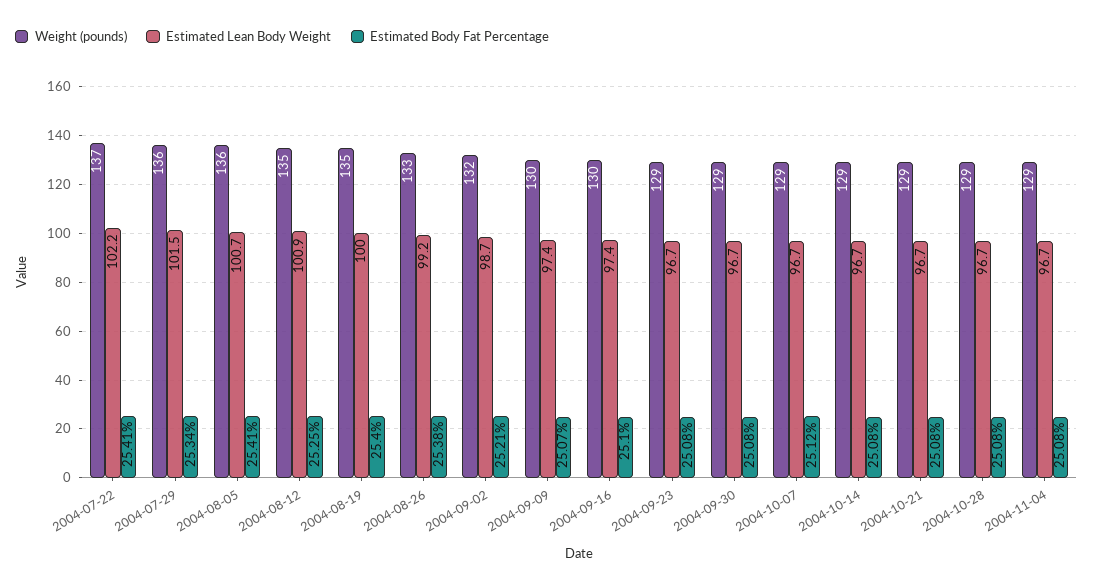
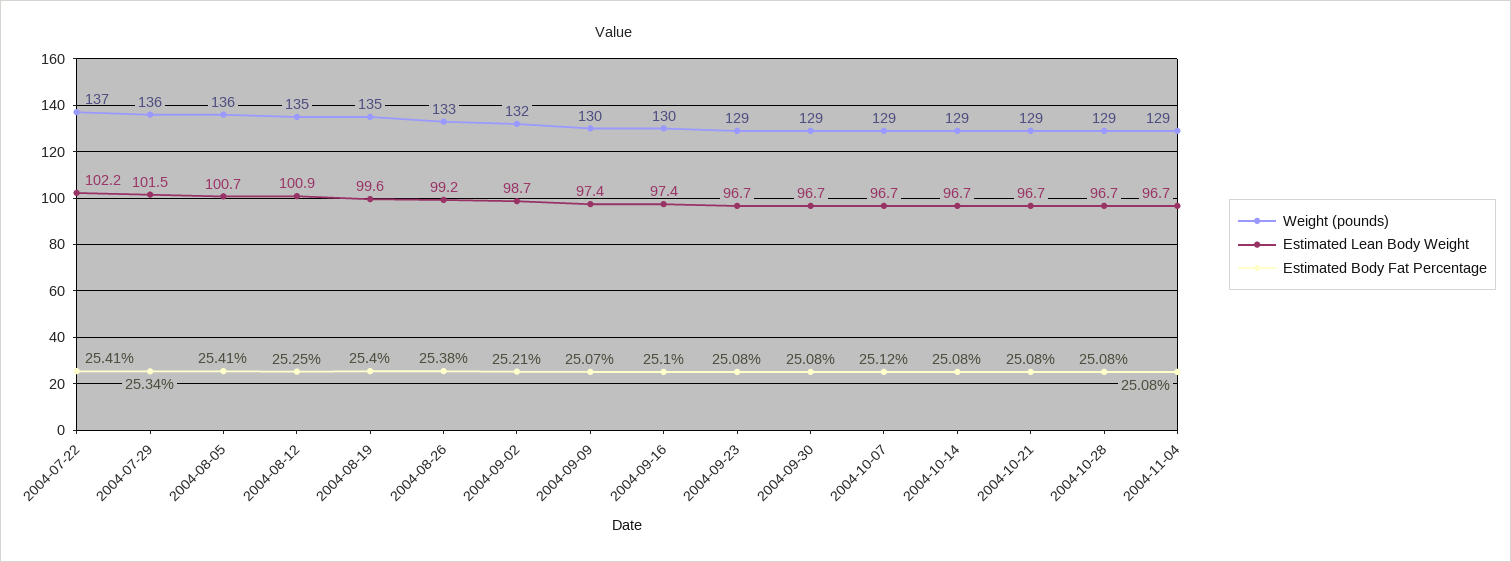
Estimated Lean Body Weight, 2004-08-19: 100 -> 99.6

